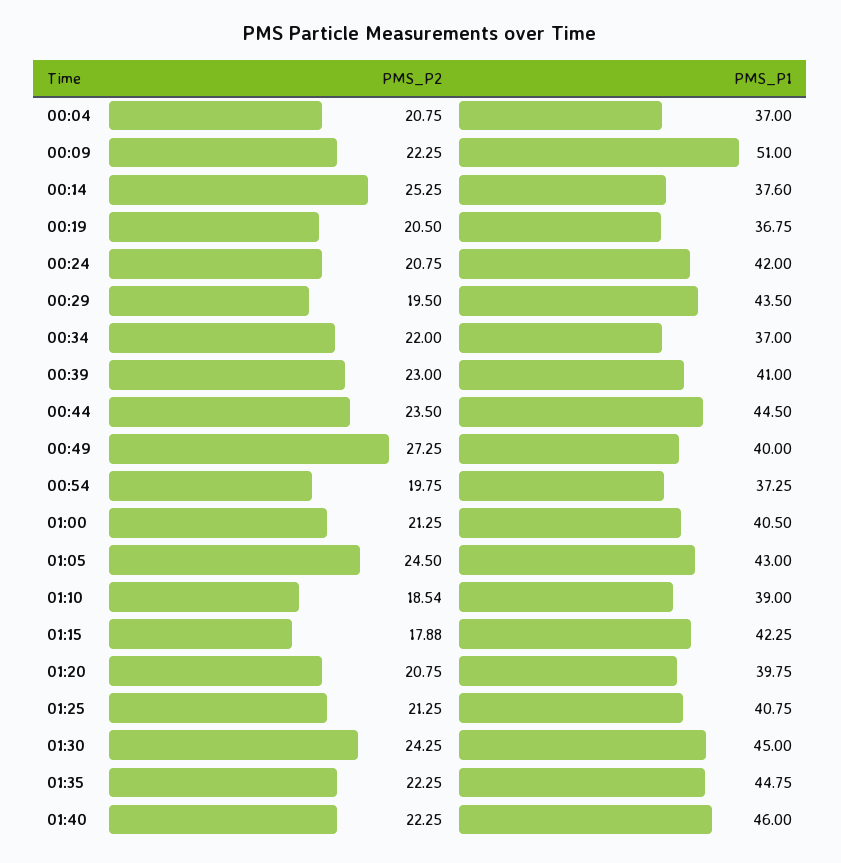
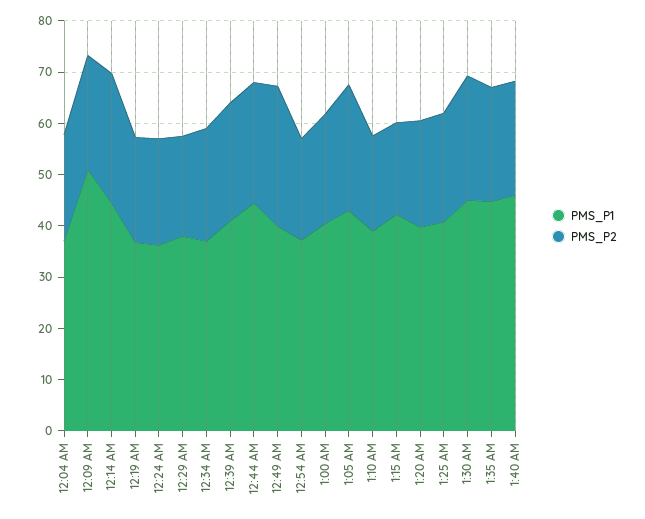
PMS_P1, 00:14: 37.6 -> 44
PMS_P1, 00:24: 42 -> 36
PMS_P1, 00:29: 43.5 -> 38

